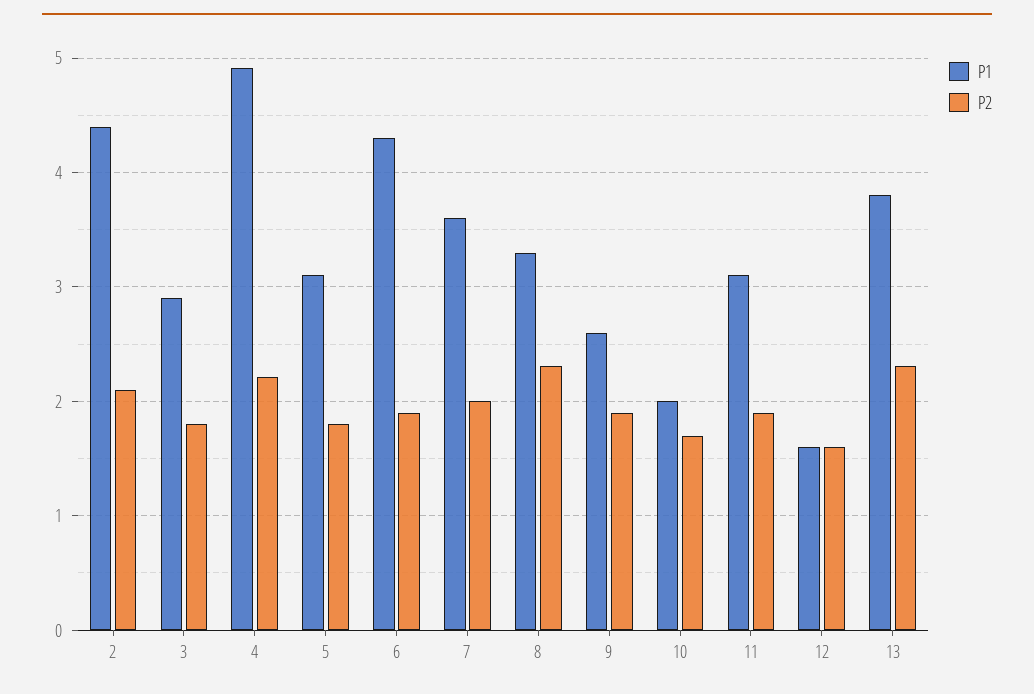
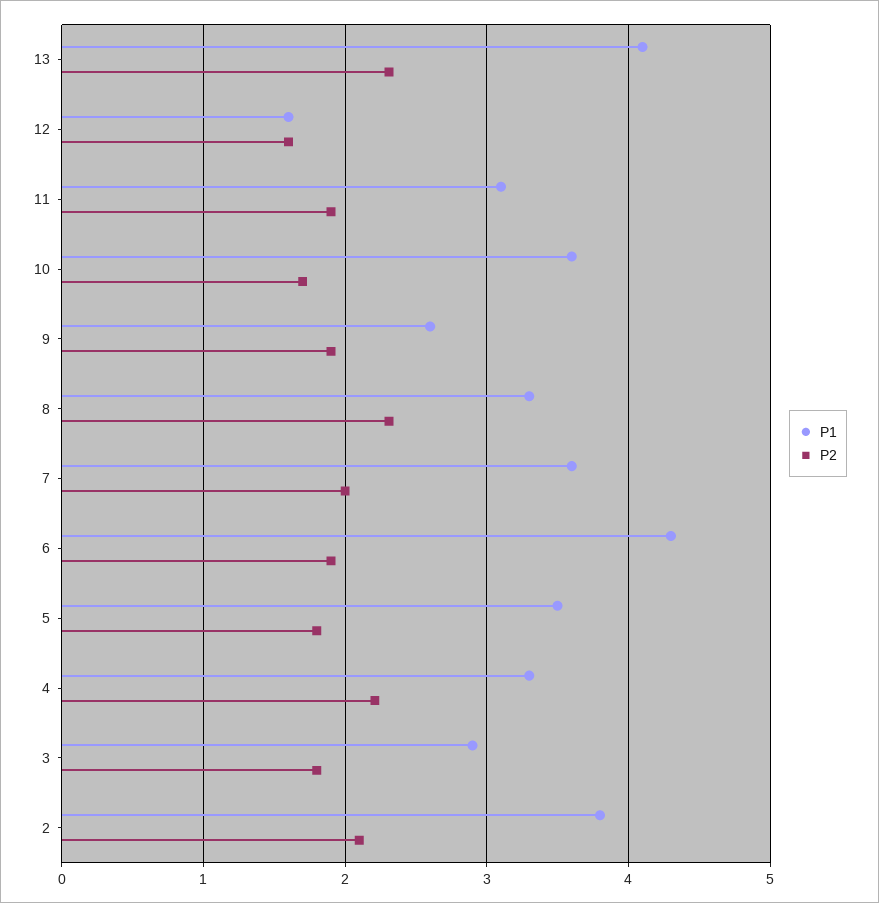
P1, 2: 4.4 -> 3.8
P1, 4: 4.9 -> 3.3
P1, 5: 3.1 -> 3.5
P1, 10: 2 -> 3.6
P1, 13: 3.8 -> 4.1

